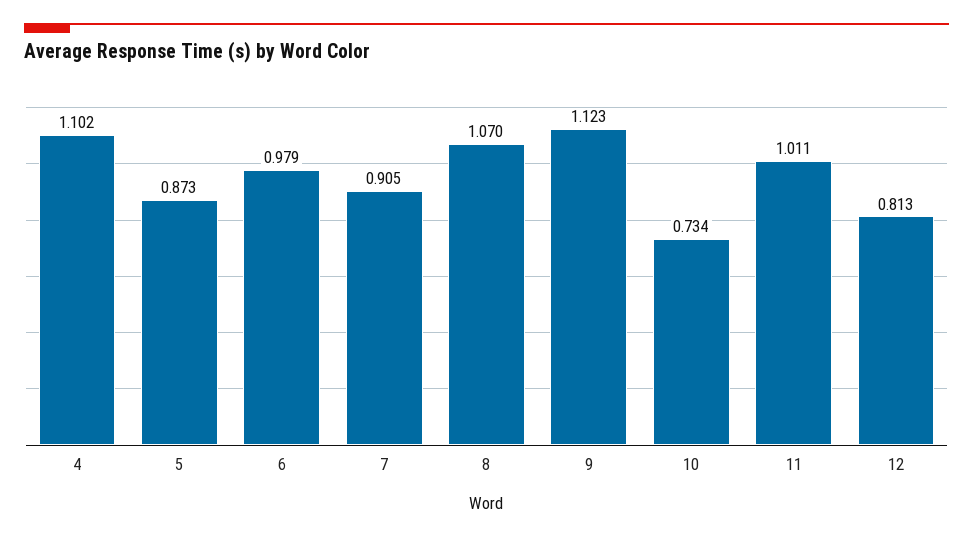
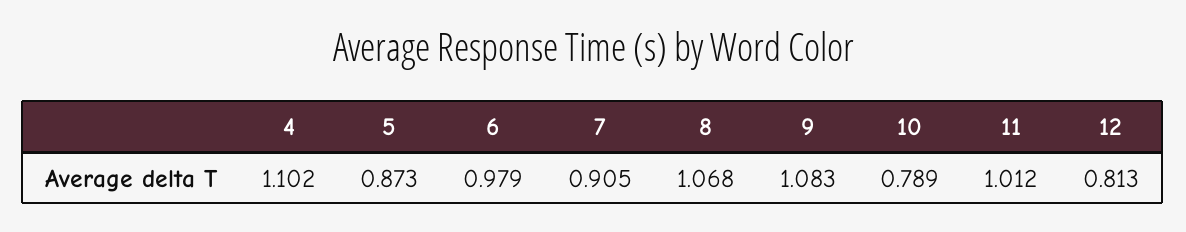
8: 1.07 -> 1.068
9: 1.123 -> 1.083
10: 0.734 -> 0.789
11: 1.011 -> 1.012

